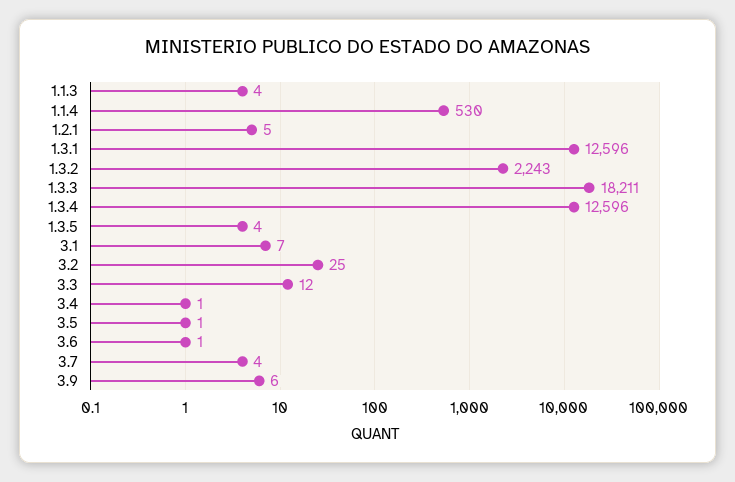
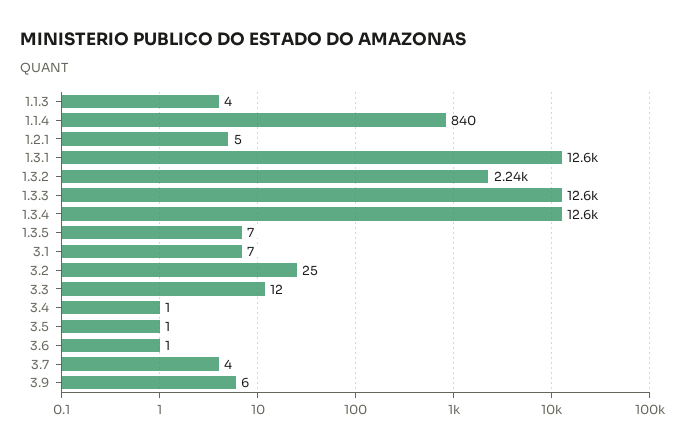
1.1.4: 530 -> 840
1.3.3: 18211 -> 12600
1.3.5: 4 -> 7

